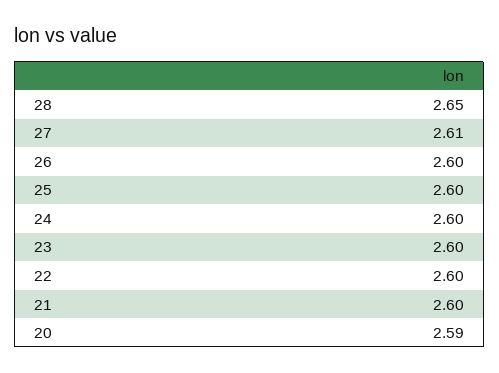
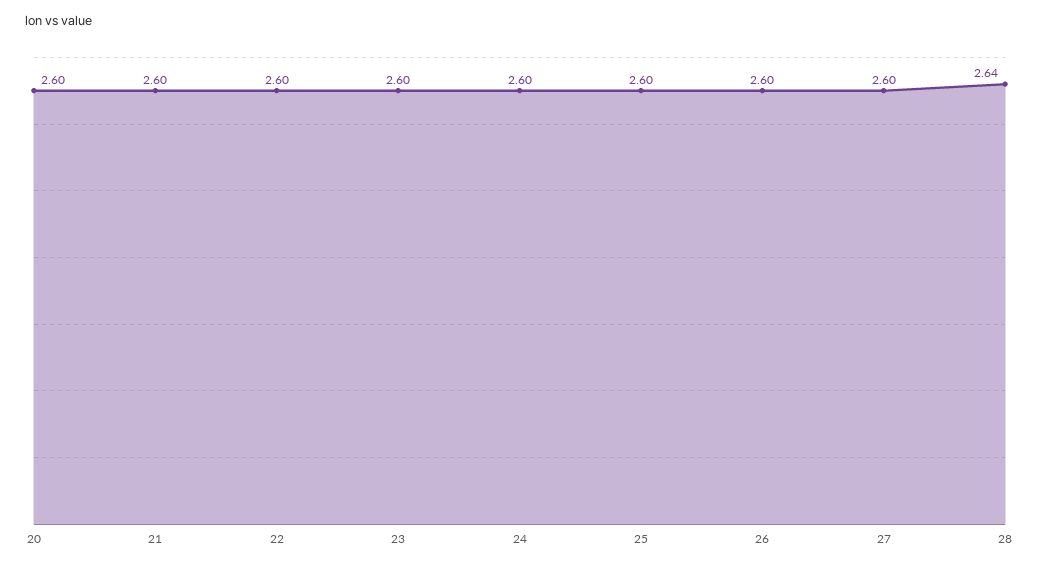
28: 2.65 -> 2.64
27: 2.61 -> 2.6
20: 2.59 -> 2.6

